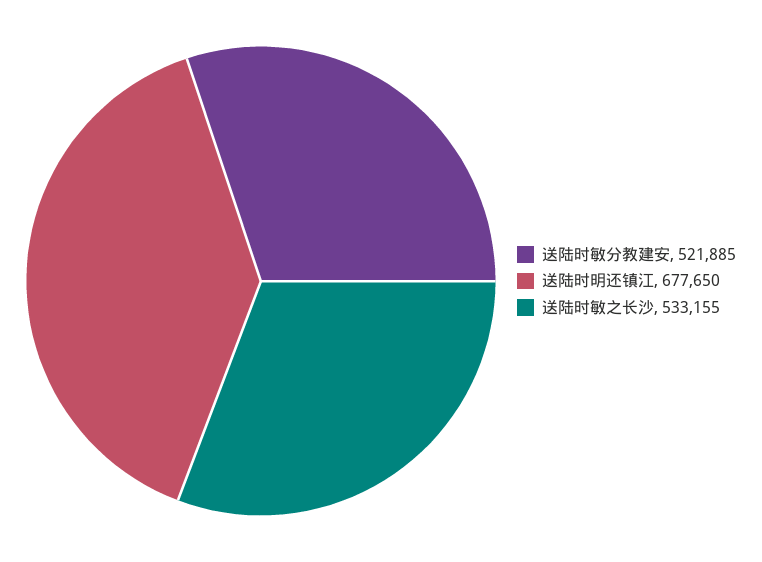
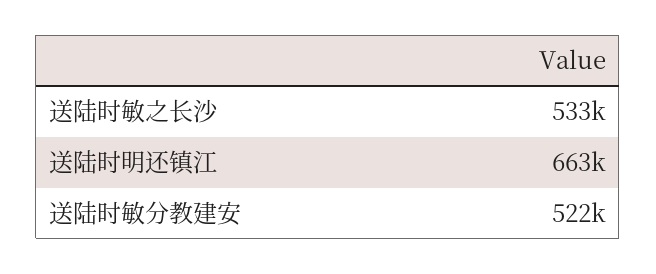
送陆时明还镇江: 677650 -> 663000

